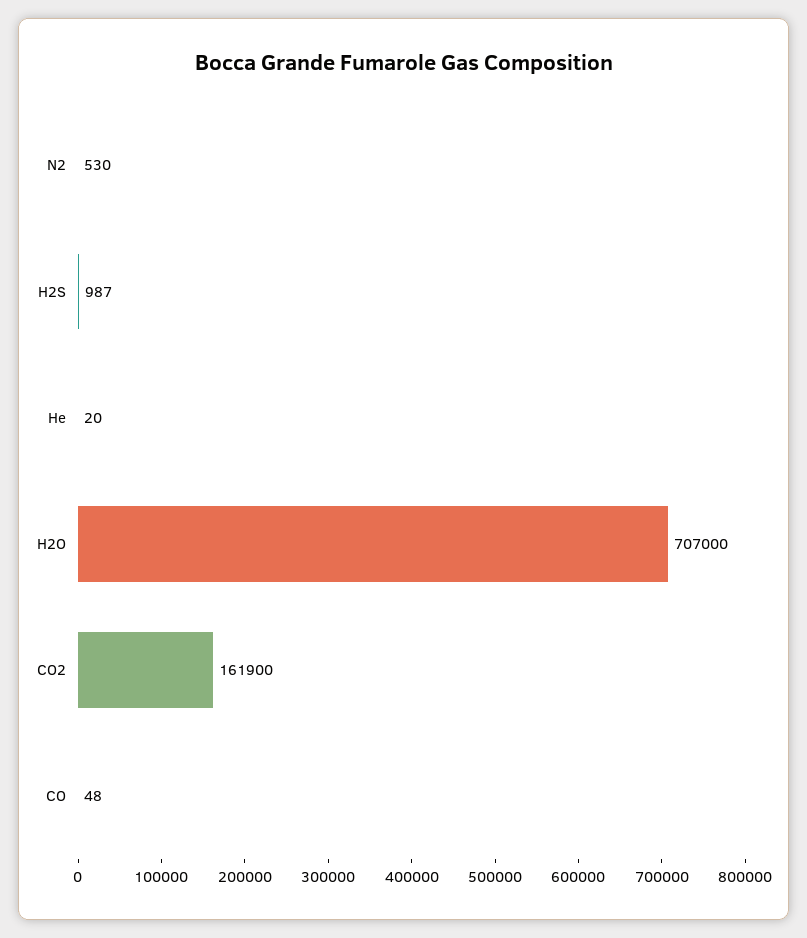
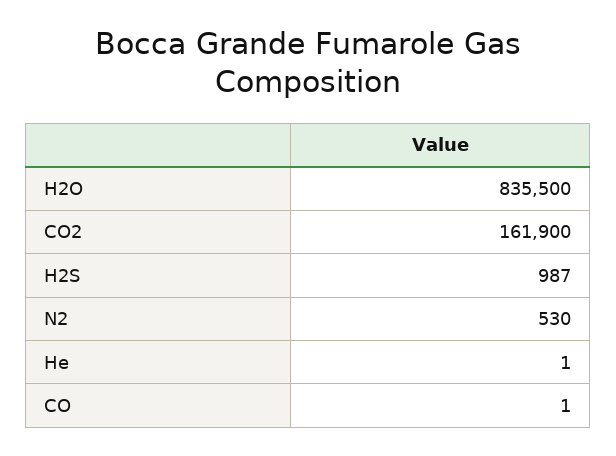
He: 20 -> 1
H2O: 707000 -> 835500
CO: 48 -> 1

